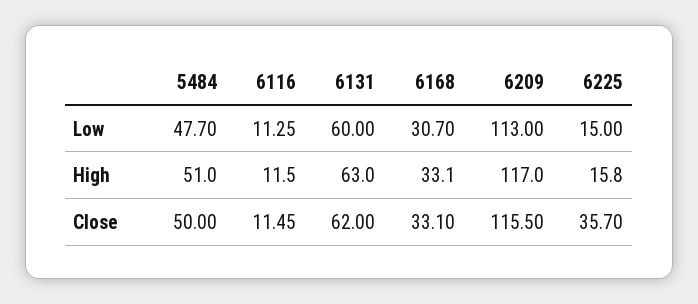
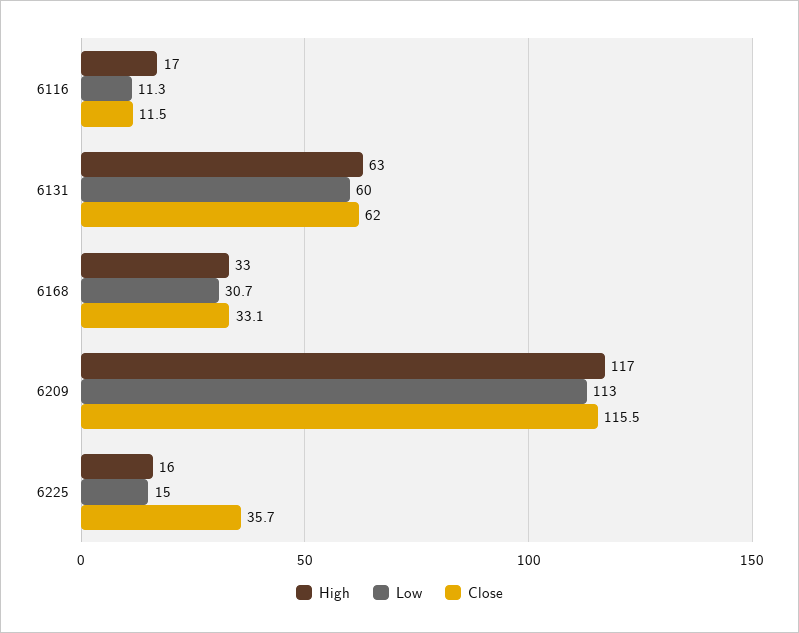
Low, 5484: 47.7 -> none
High, 5484: 51 -> none
High, 6116: 11.5 -> 17
Close, 5484: 50 -> none

